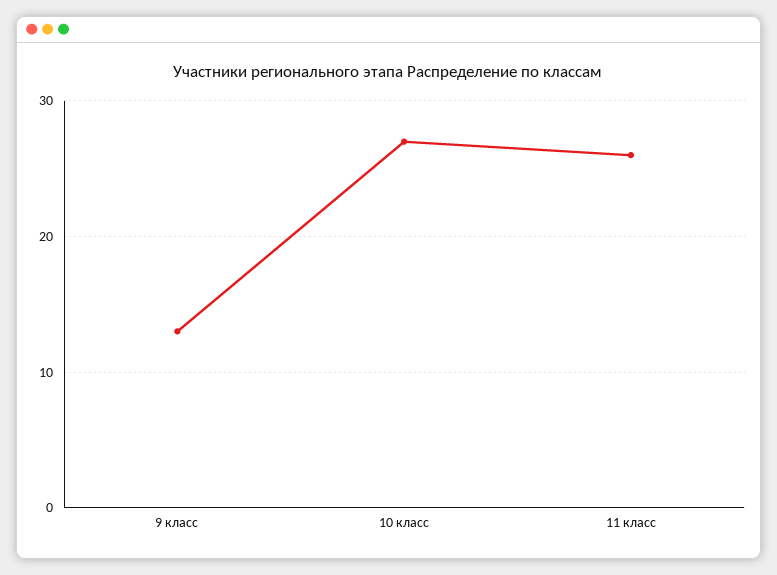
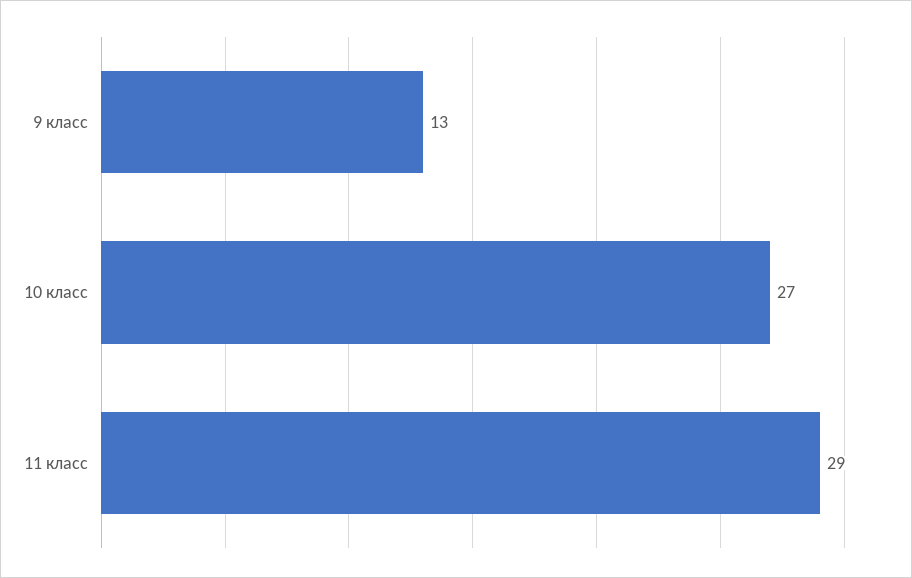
11 класс: 26 -> 29

